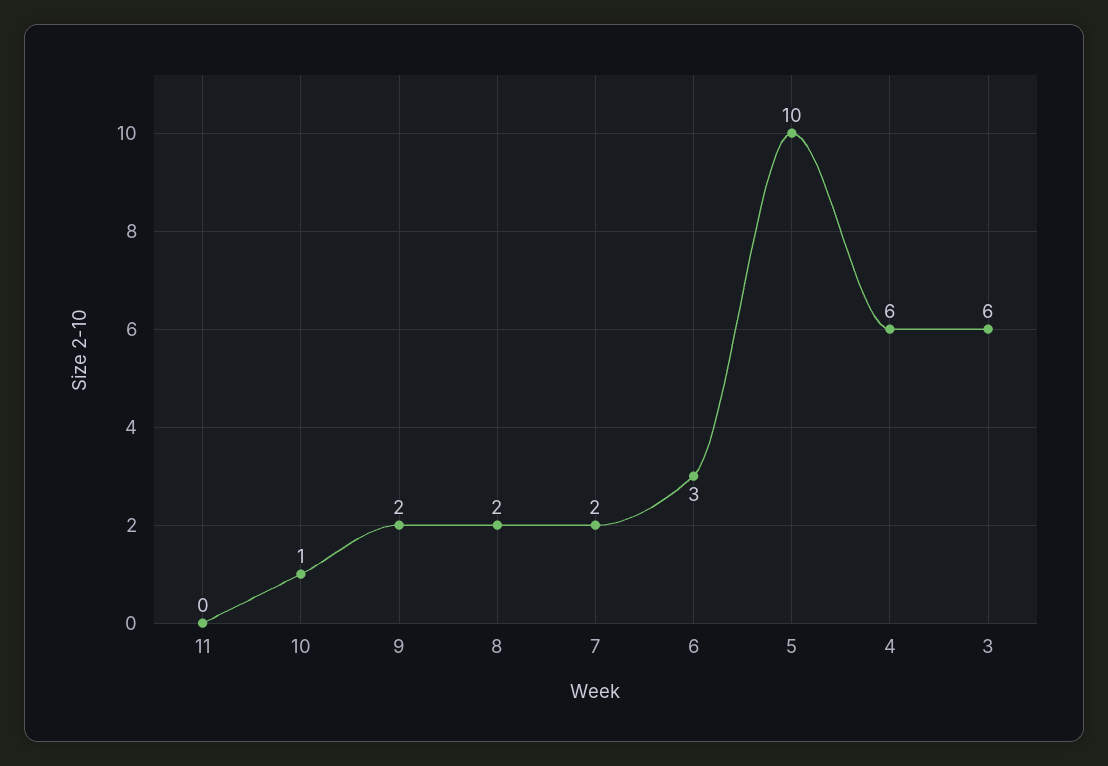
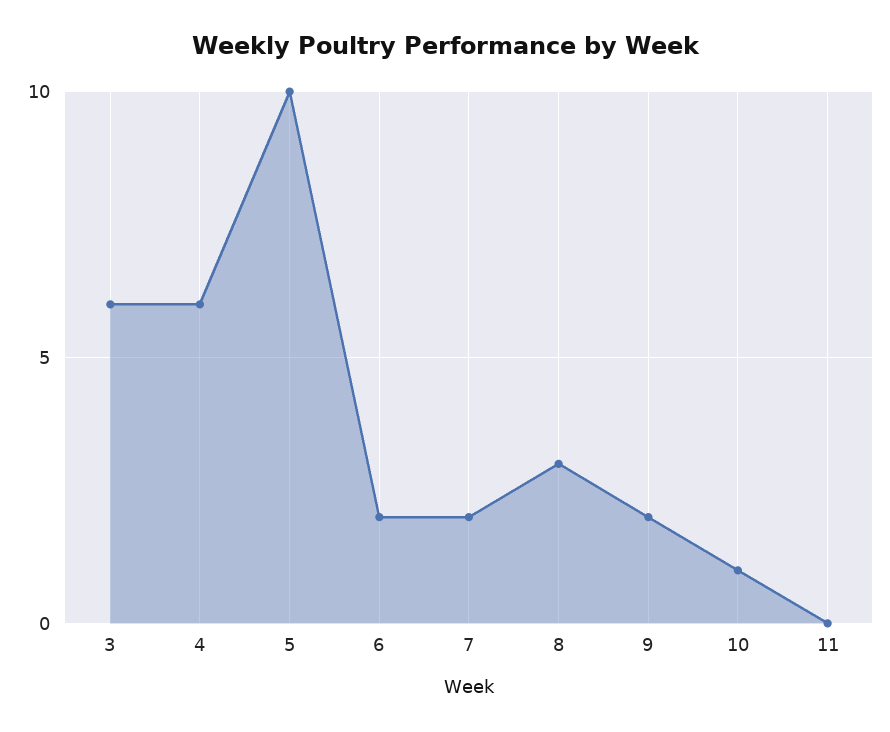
8: 2 -> 3
6: 3 -> 2

